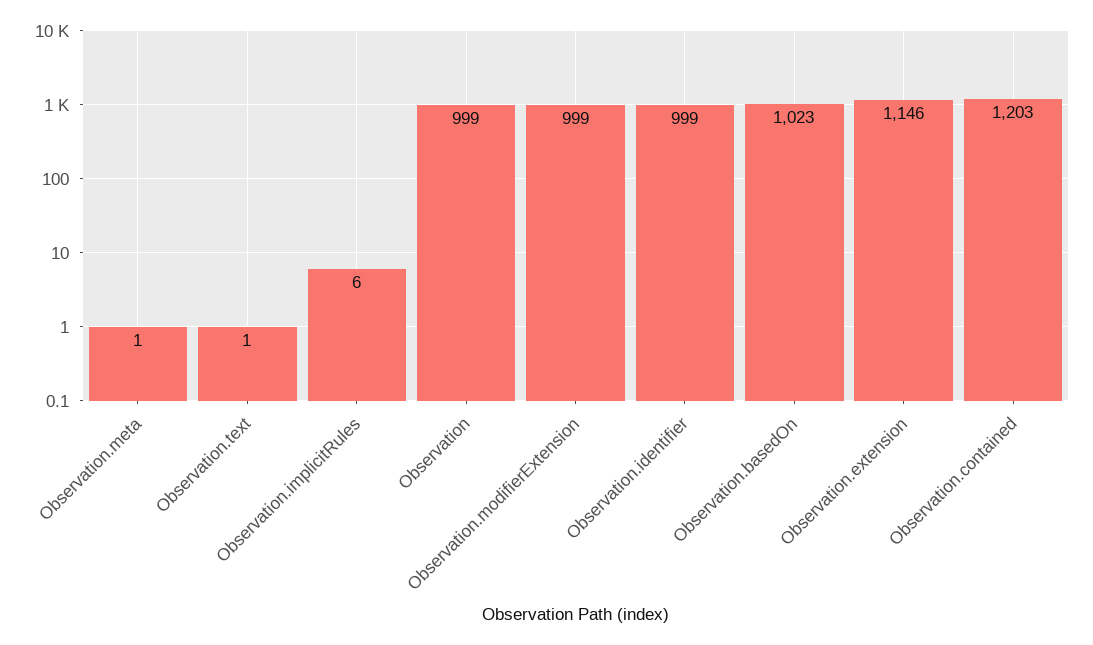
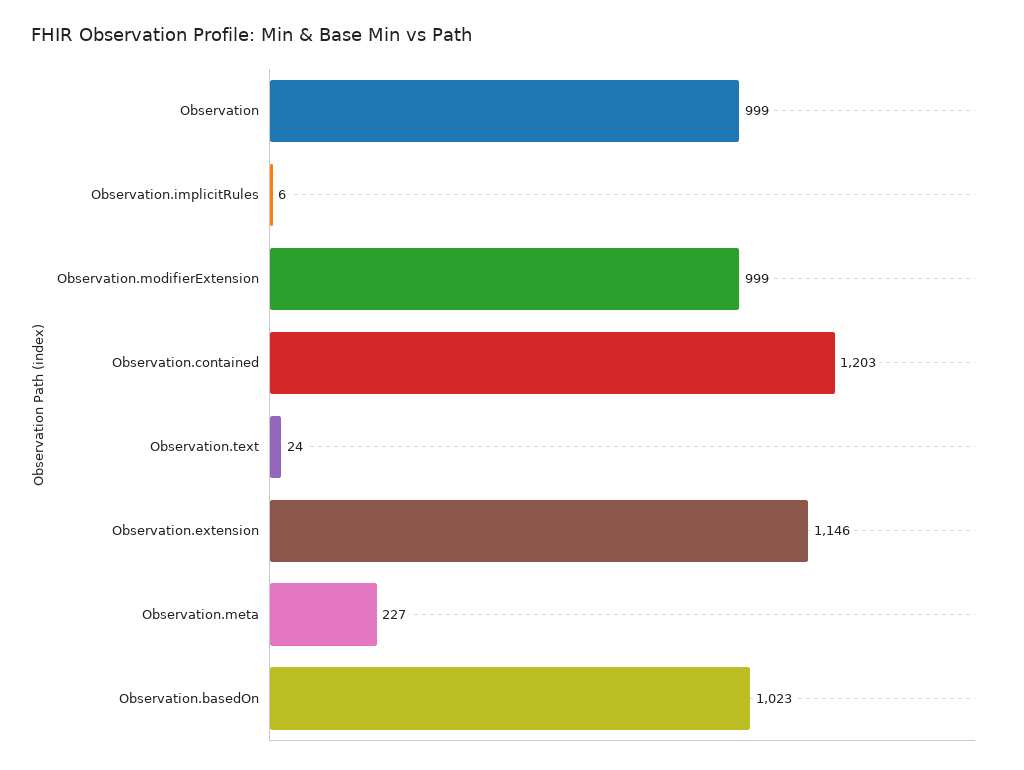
Observation.meta: 1 -> 227
Observation.text: 1 -> 24
Observation.identifier: 999 -> none

